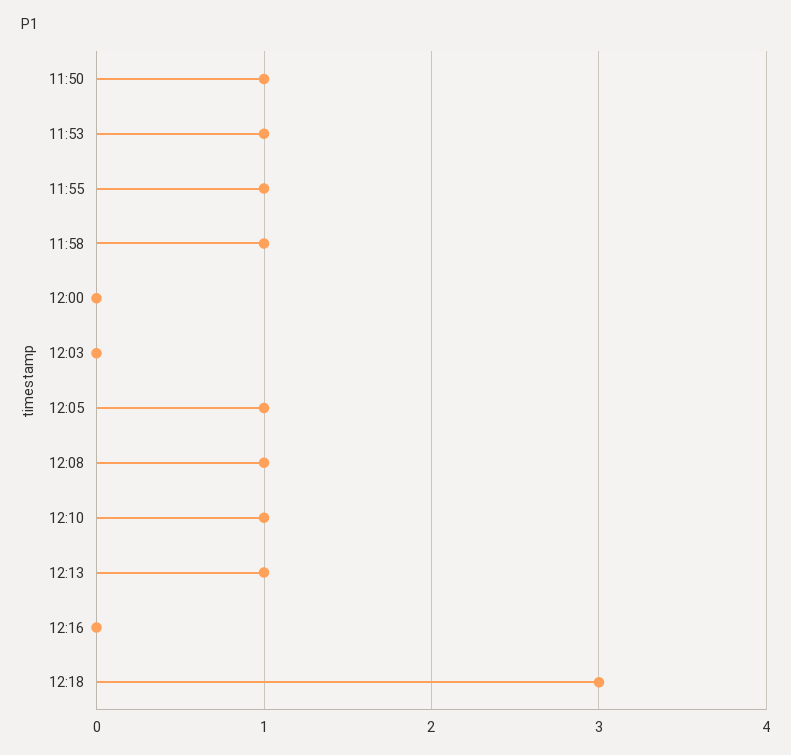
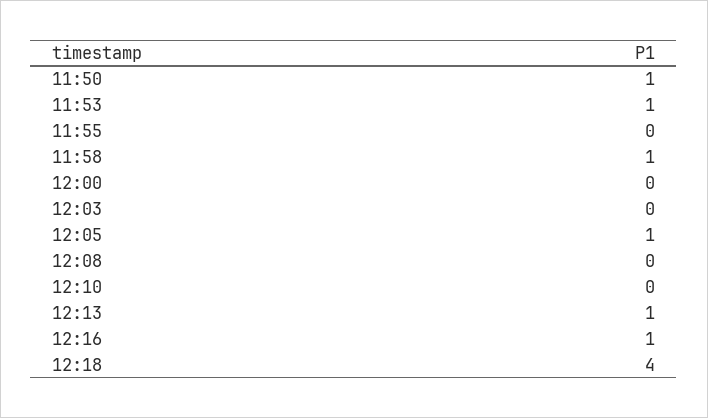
11:55: 1 -> 0
12:08: 1 -> 0
12:10: 1 -> 0
12:16: 0 -> 1
12:18: 3 -> 4

